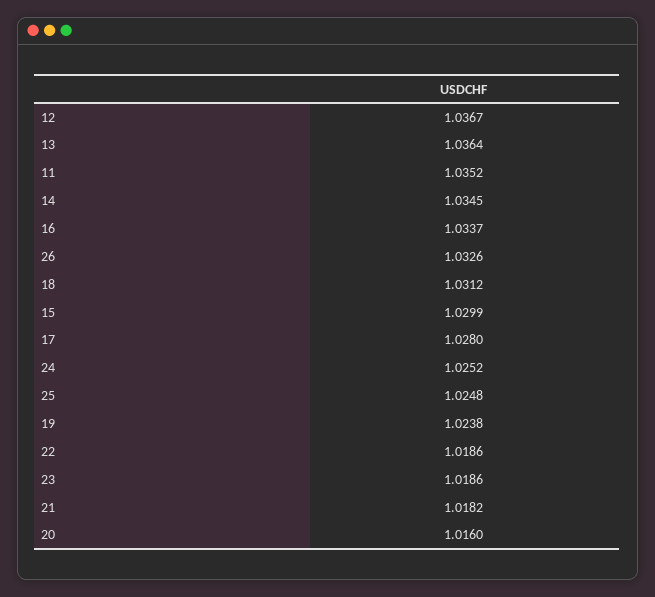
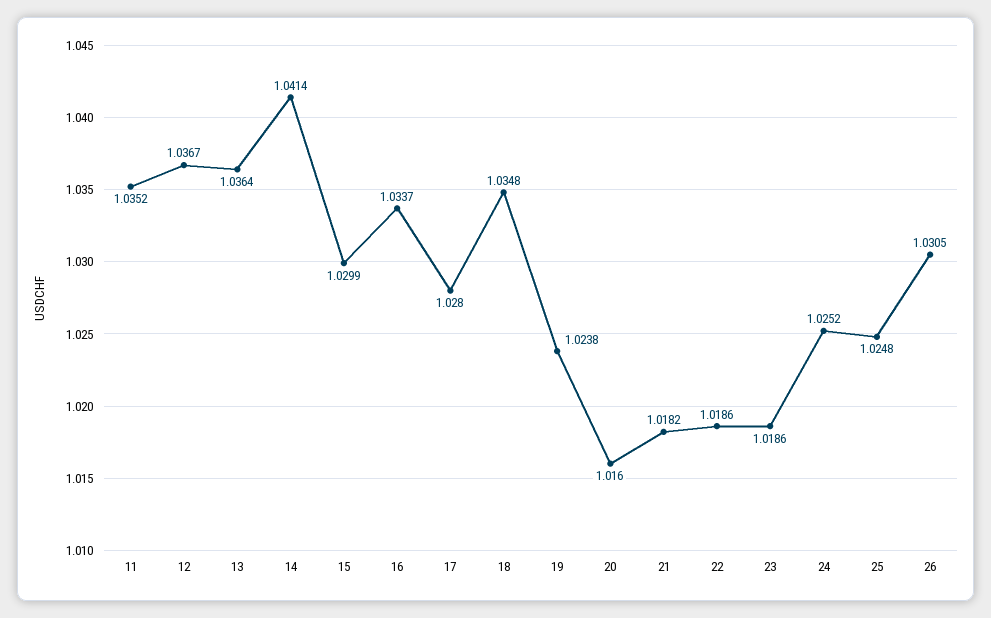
14: 1.0345 -> 1.0414
26: 1.0326 -> 1.0305
18: 1.0312 -> 1.0348

